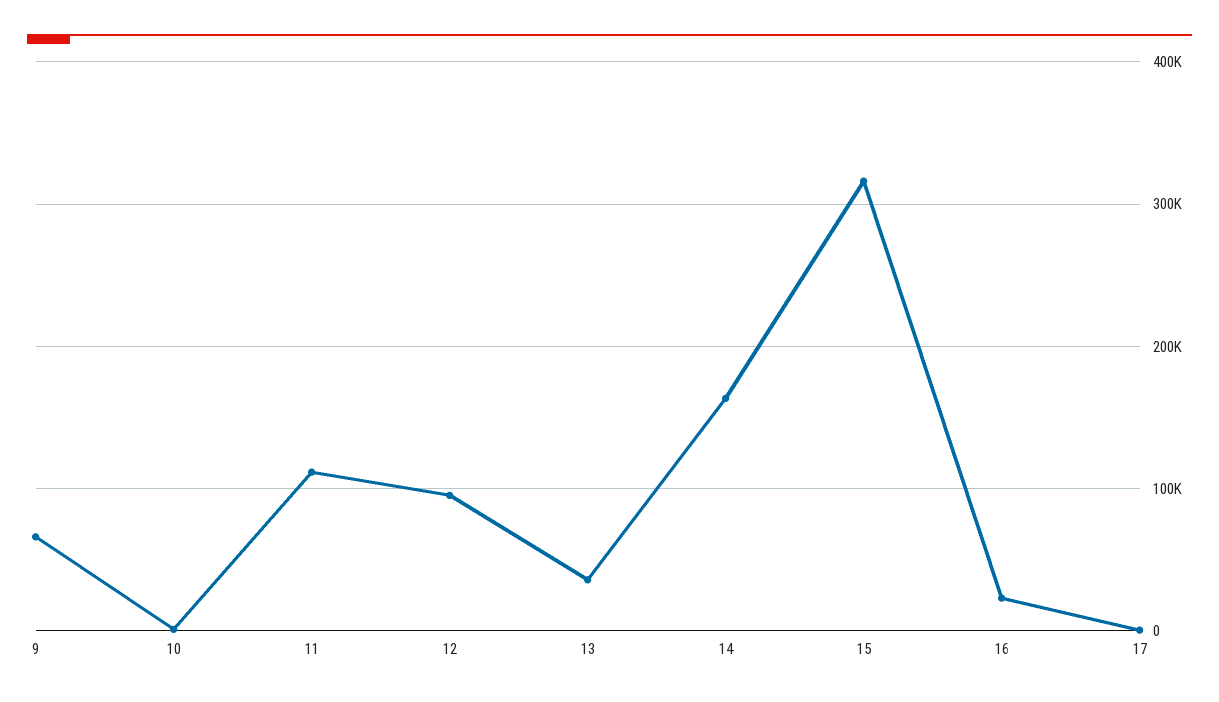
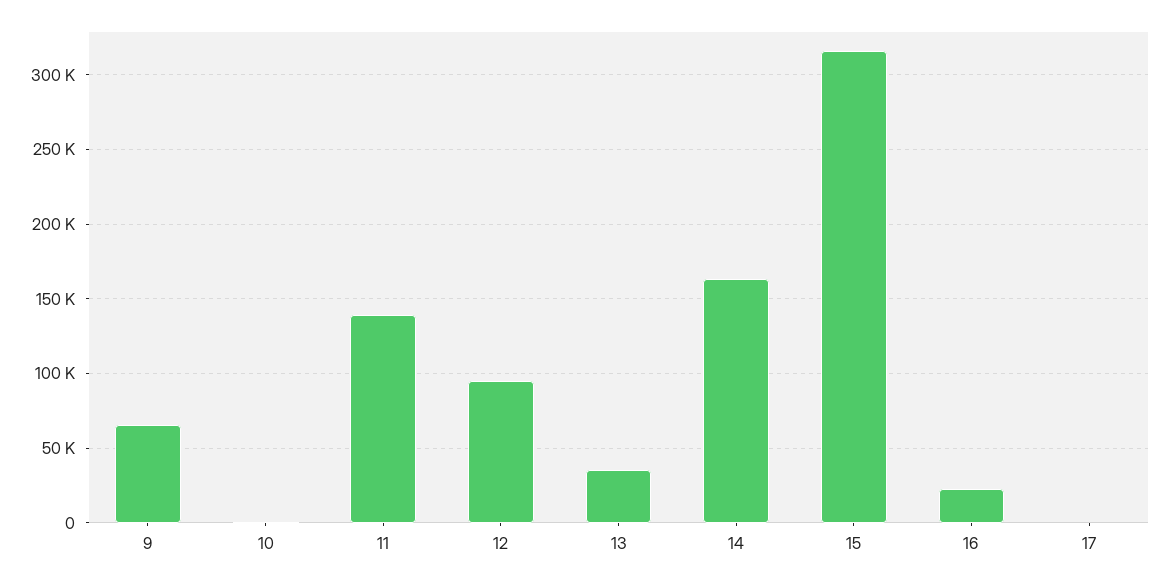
11: 110000 -> 140000

